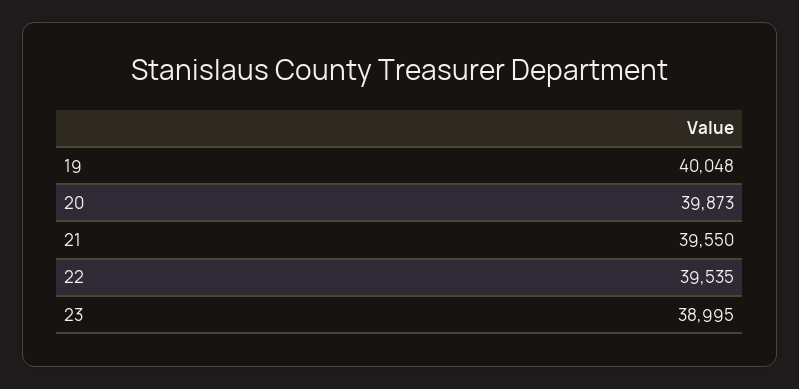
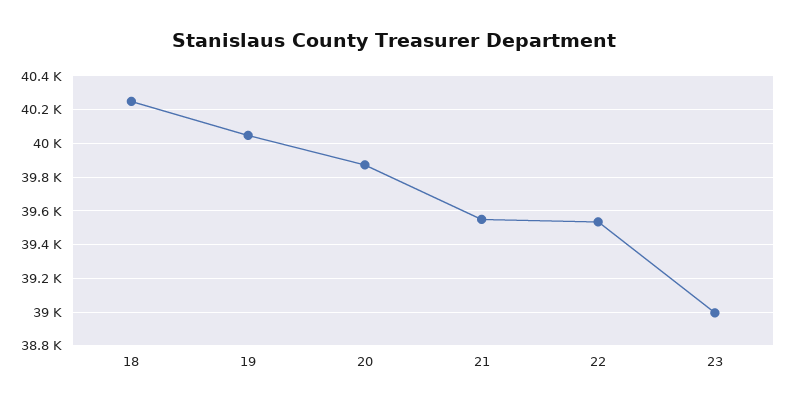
18: none -> 40250

